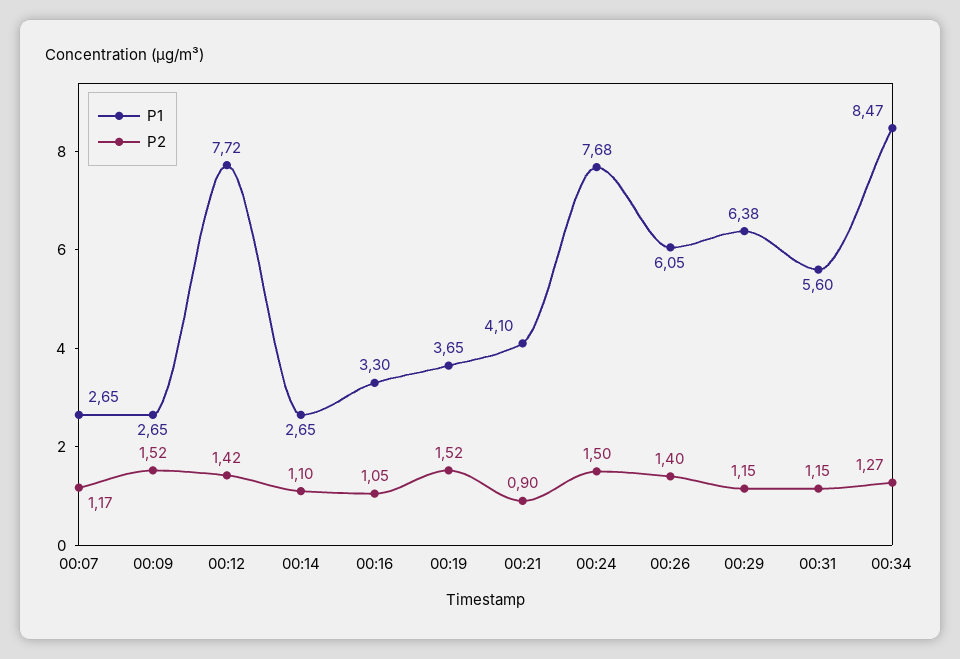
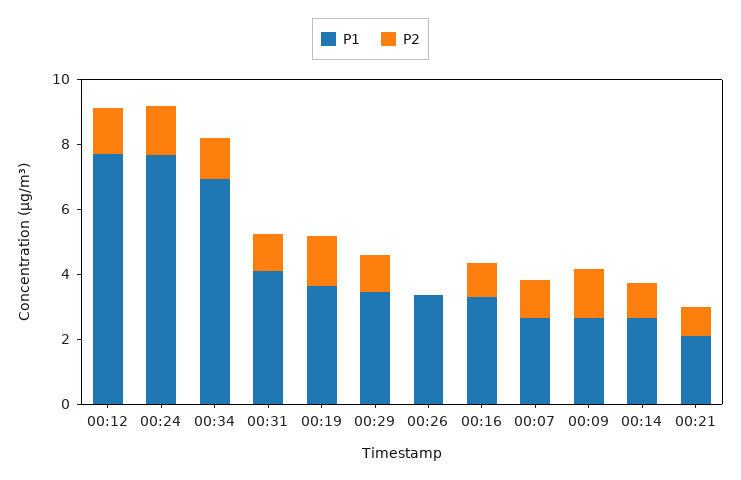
P1, 00:21: 4.1 -> 2
P1, 00:26: 6.05 -> 3.5
P2, 00:26: 1.4 -> 0
P1, 00:29: 6.38 -> 3.5
P1, 00:31: 5.6 -> 4
P1, 00:34: 8.47 -> 7

